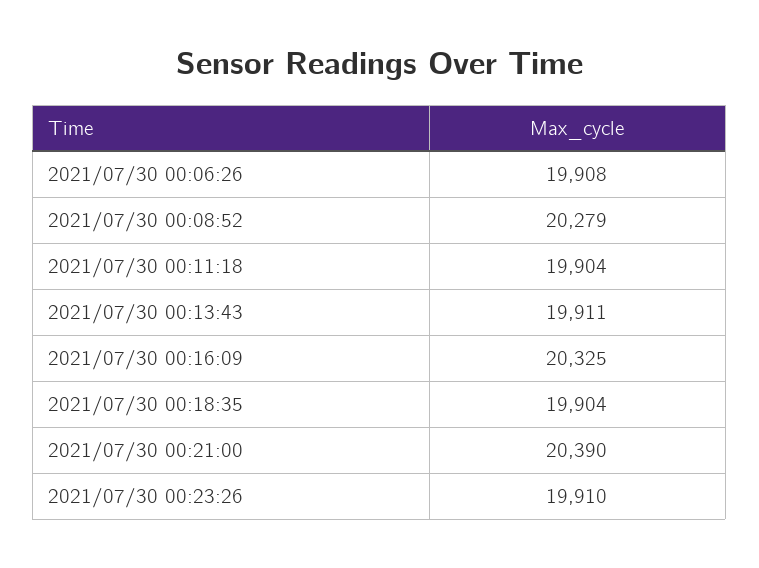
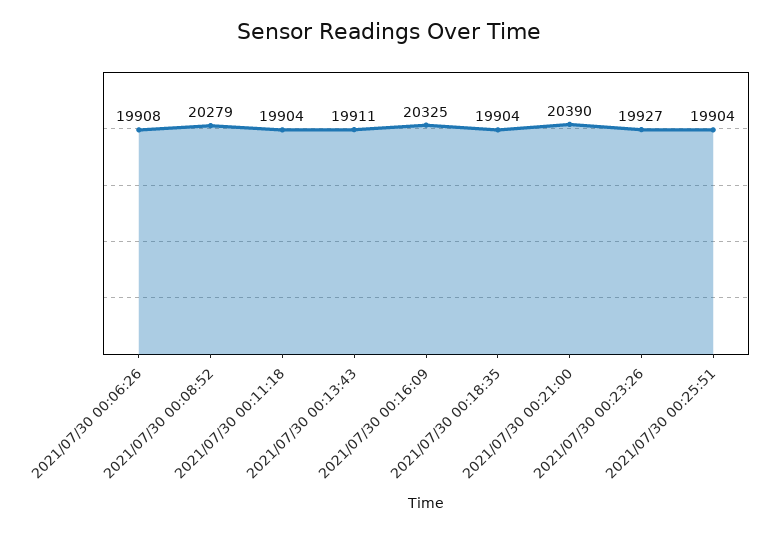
2021/07/30 00:23:26: 19910 -> 19927
2021/07/30 00:25:51: none -> 19904

